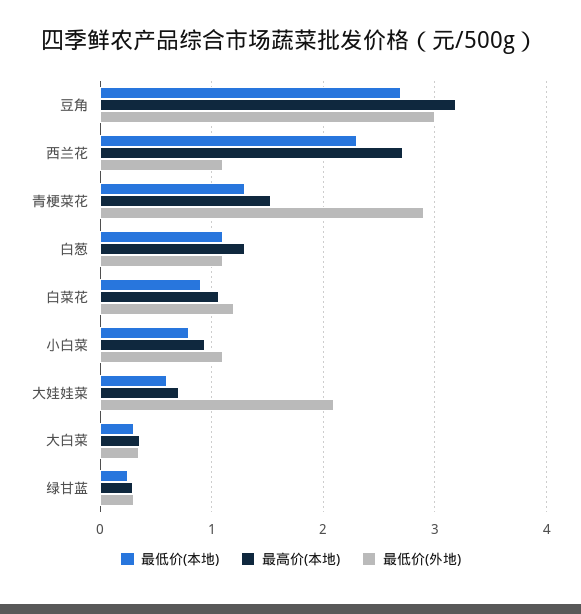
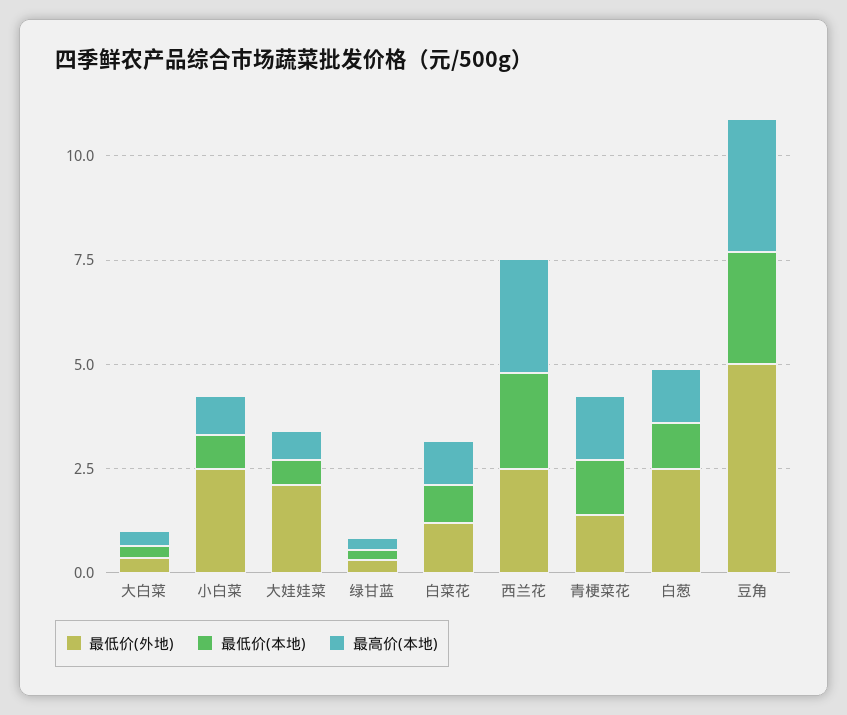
最低价(外地), 豆角: 3 -> 5
最低价(外地), 西兰花: 1.1 -> 2.5
最低价(外地), 青梗菜花: 2.9 -> 1.5
最低价(外地), 白葱: 1.1 -> 2.5
最低价(外地), 小白菜: 1.1 -> 2.5

